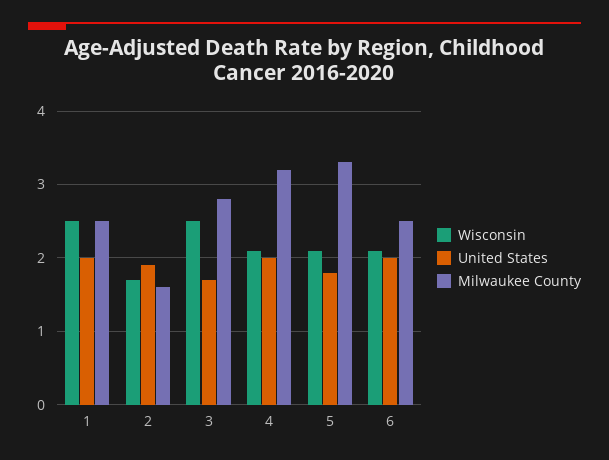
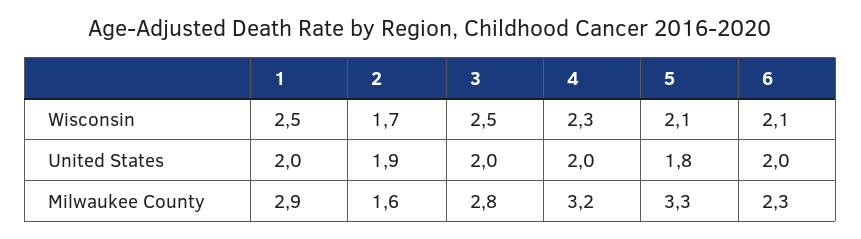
Milwaukee County, 1: 2.5 -> 2.9
United States, 3: 1.7 -> 2
Wisconsin, 4: 2.1 -> 2.3
Milwaukee County, 6: 2.5 -> 2.3

